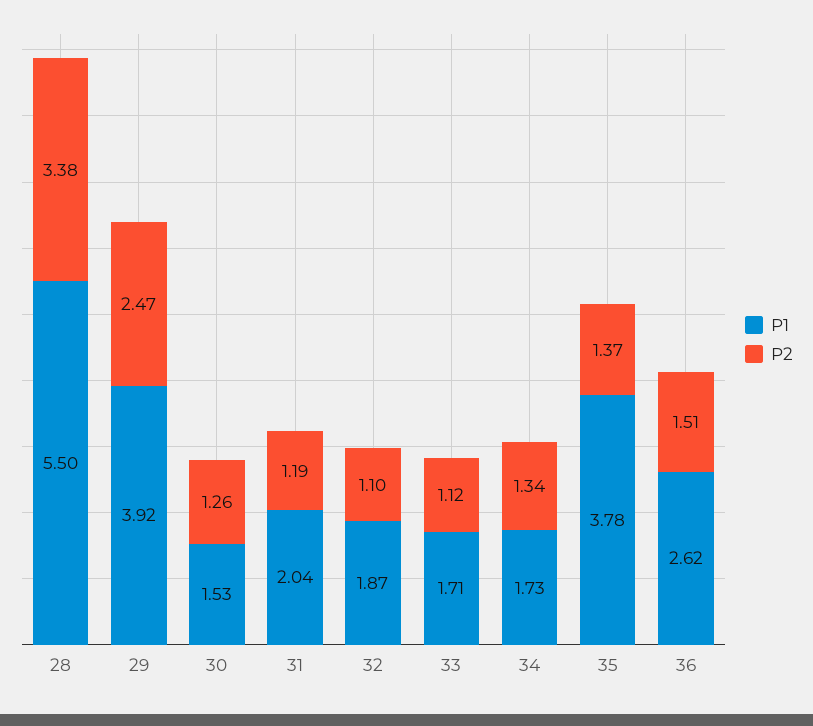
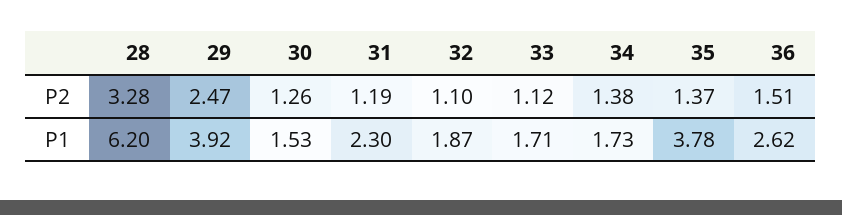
P1, 28: 5.5 -> 6.2
P2, 28: 3.38 -> 3.28
P1, 31: 2.04 -> 2.3
P2, 34: 1.34 -> 1.38

